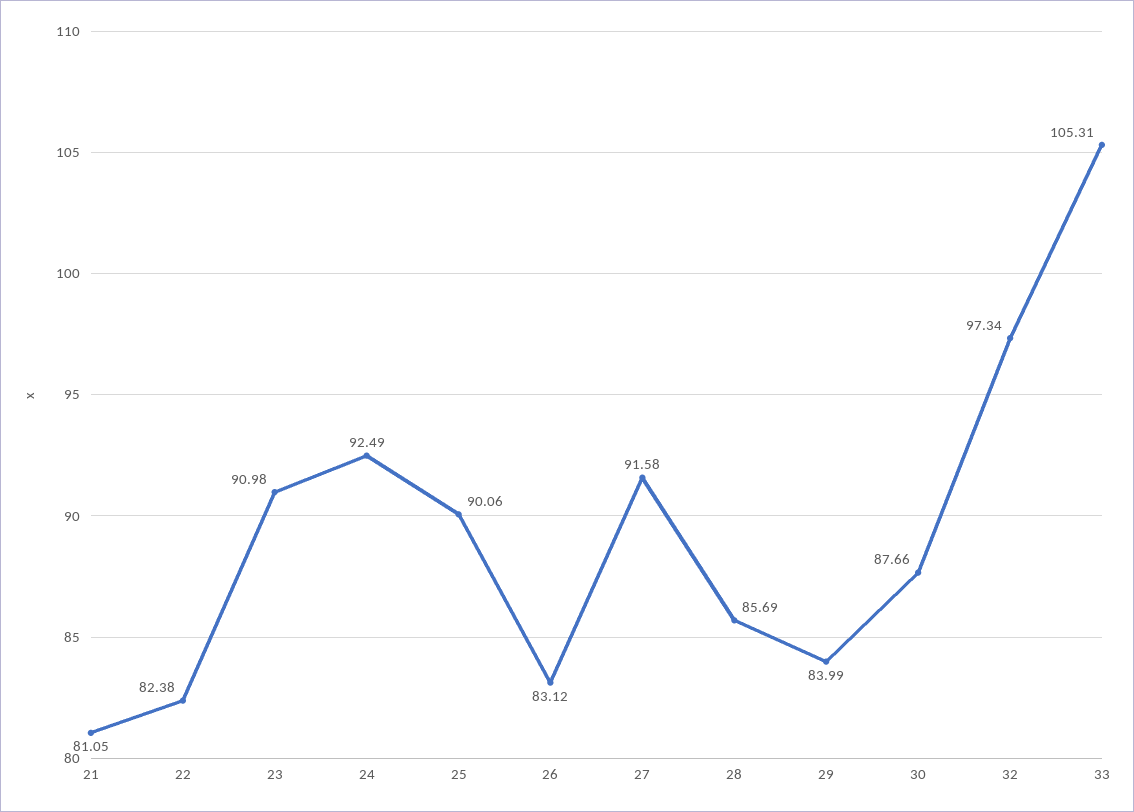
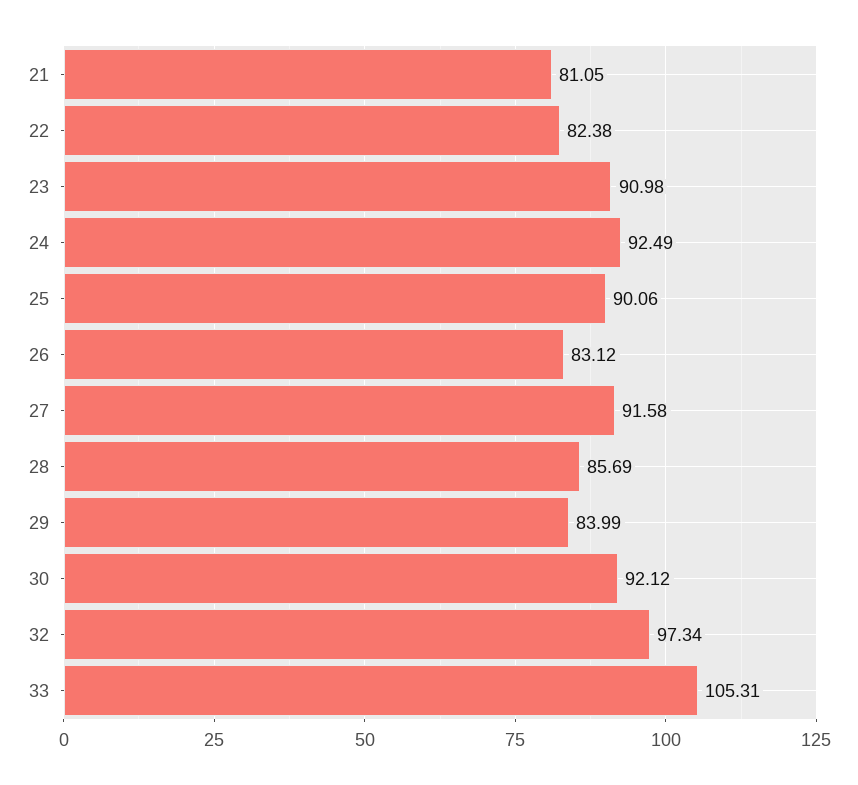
30: 87.66 -> 92.12

